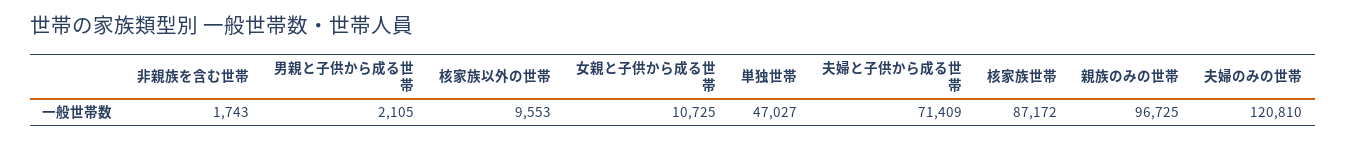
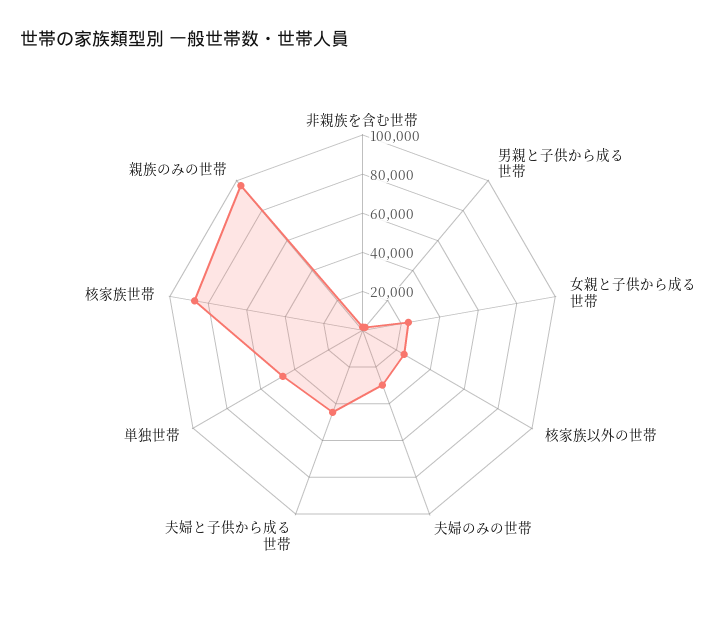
核家族以外の世帯: 9553 -> 25000
女親と子供から成る世帯: 10725 -> 25000
夫婦と子供から成る世帯: 71409 -> 45000
夫婦のみの世帯: 120810 -> 30000

